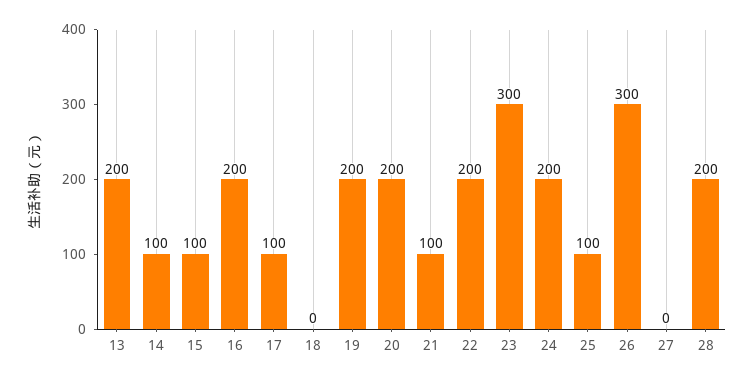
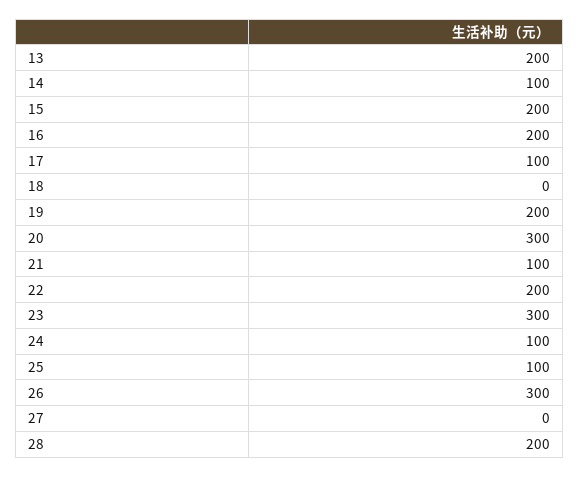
15: 100 -> 200
20: 200 -> 300
24: 200 -> 100

